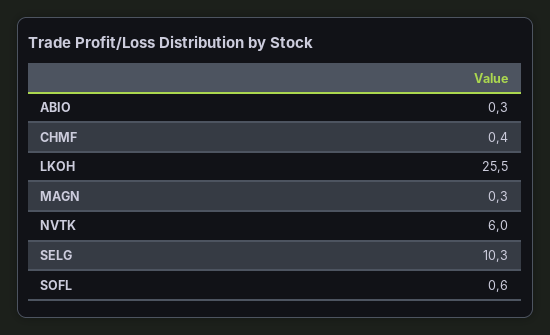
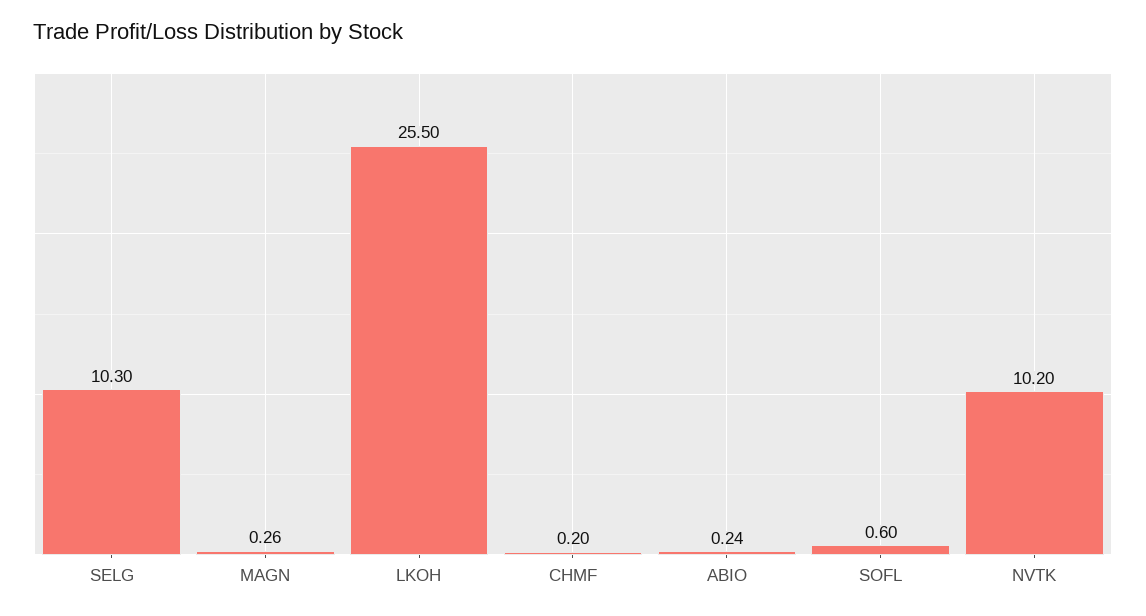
ABIO: 0.3 -> 0.24
CHMF: 0.4 -> 0.2
MAGN: 0.3 -> 0.26
NVTK: 6 -> 10.2

